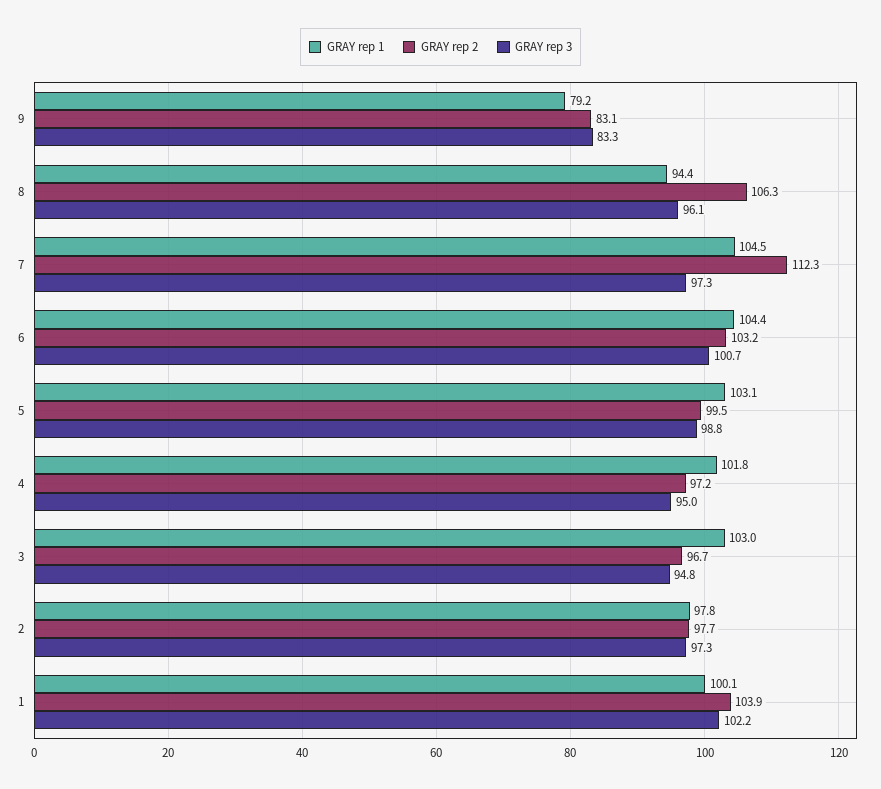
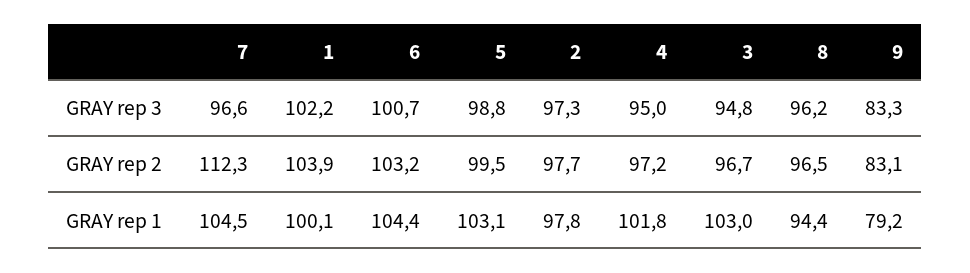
GRAY rep 2, 8: 106.3 -> 96.5
GRAY rep 3, 8: 96.1 -> 96.2
GRAY rep 3, 7: 97.3 -> 96.6

